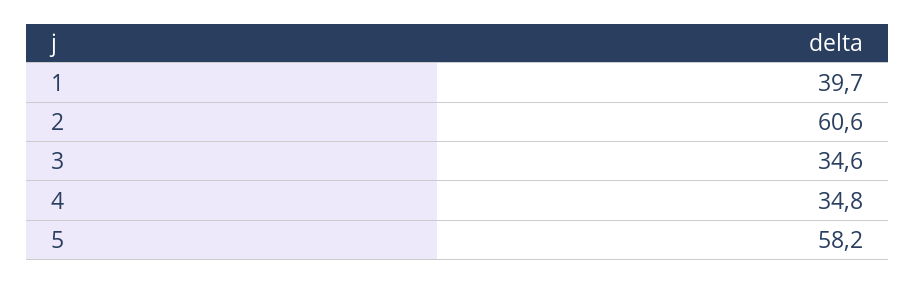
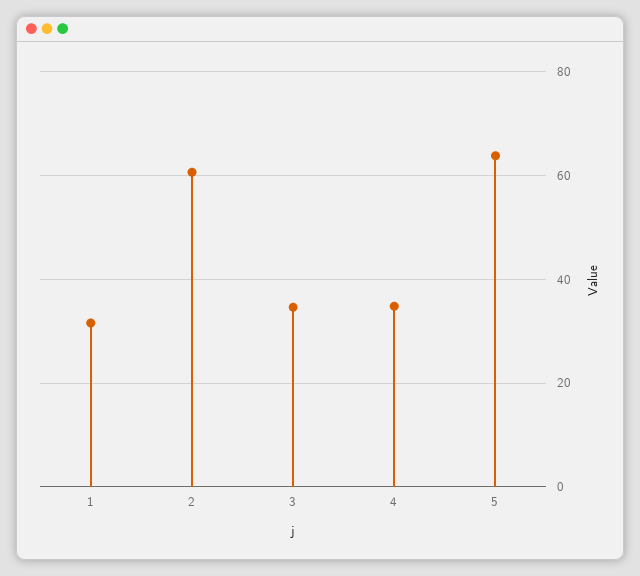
1: 39.7 -> 32
5: 58.2 -> 64

